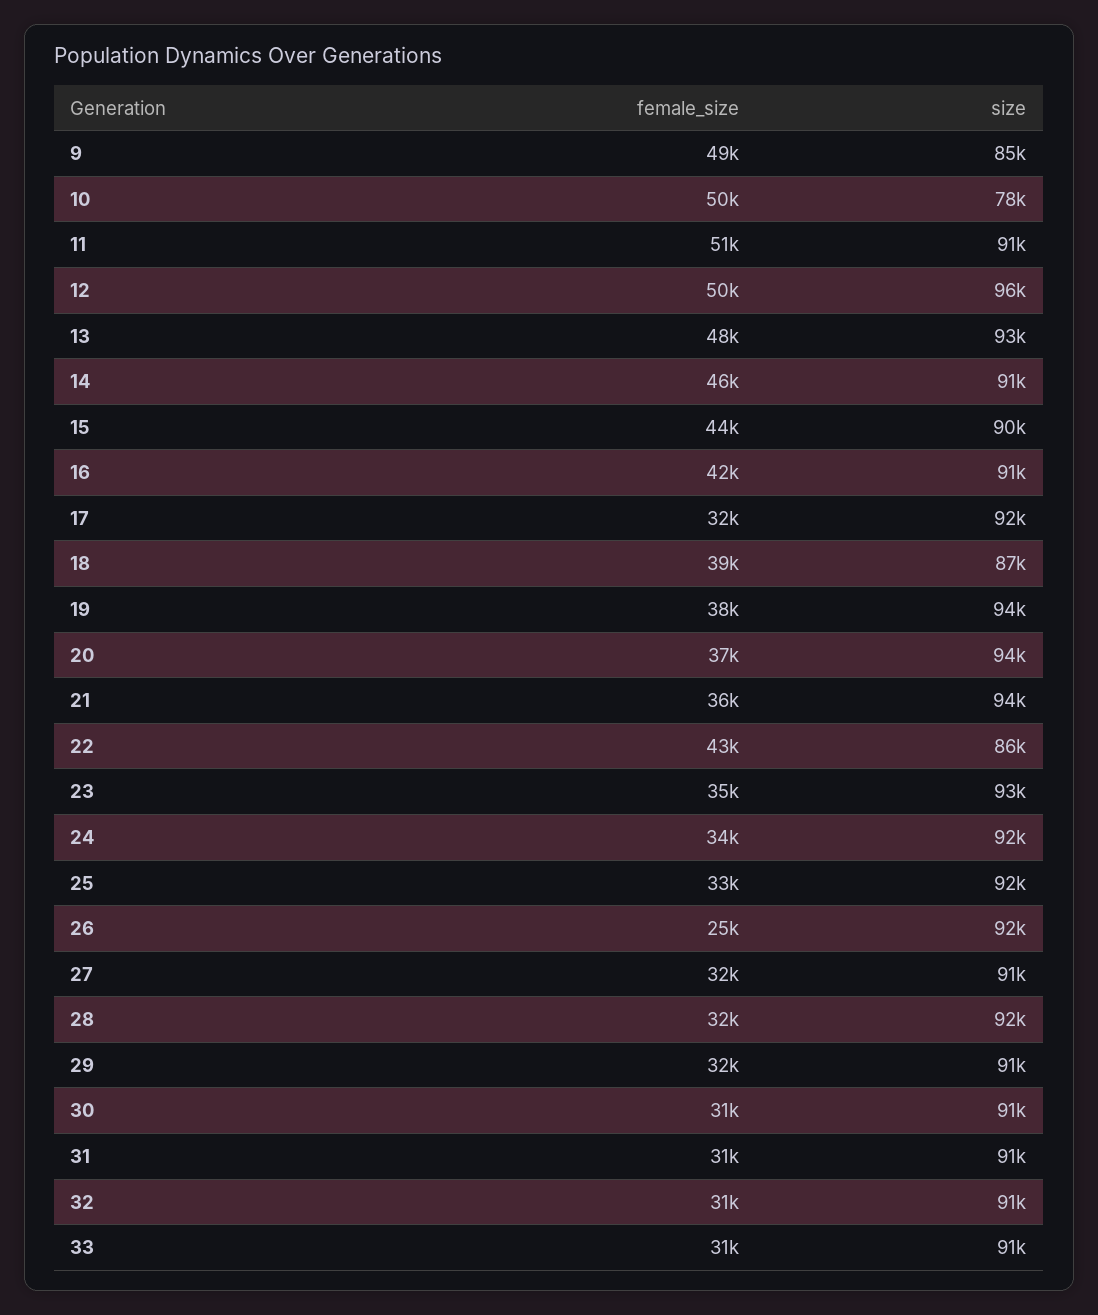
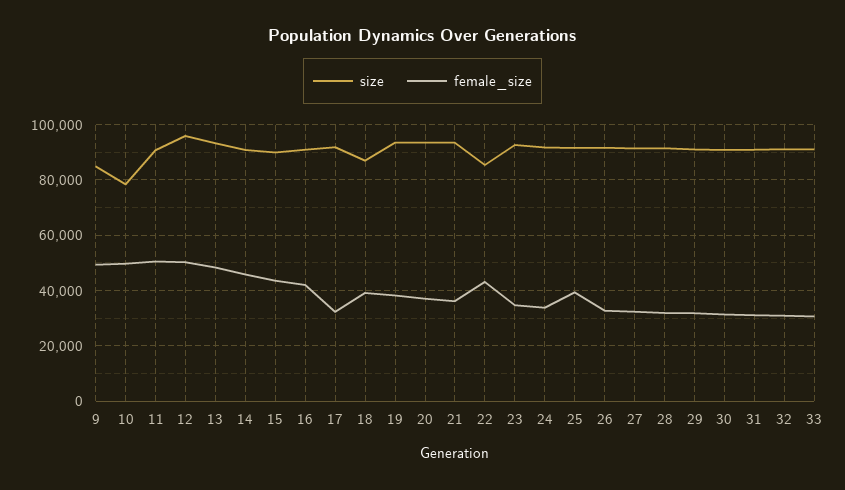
female_size, 25: 33000 -> 40000
female_size, 26: 25000 -> 32500

